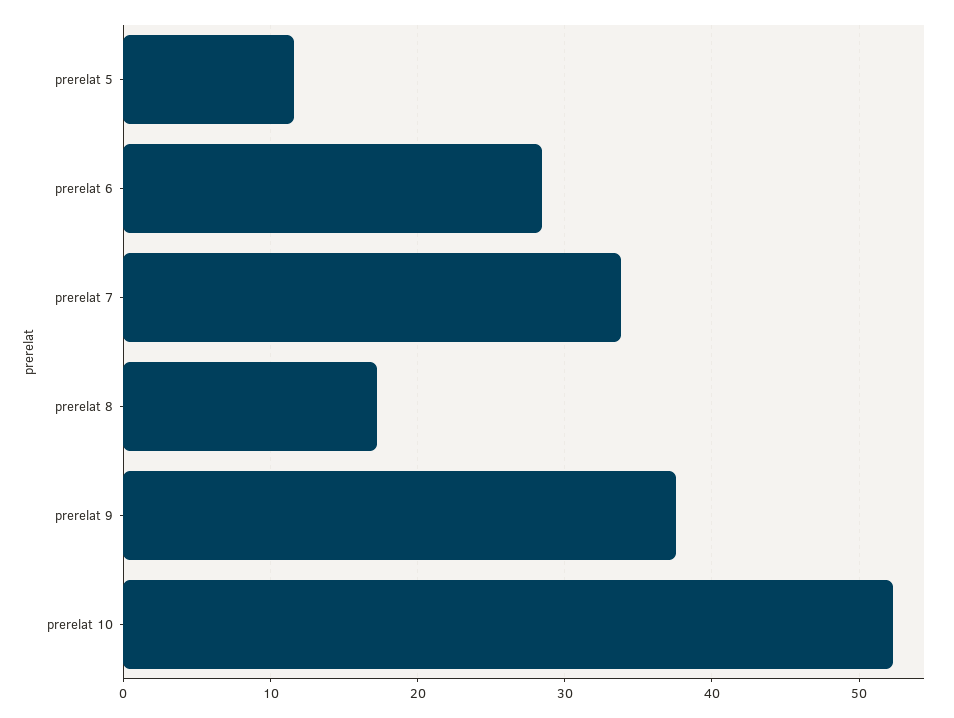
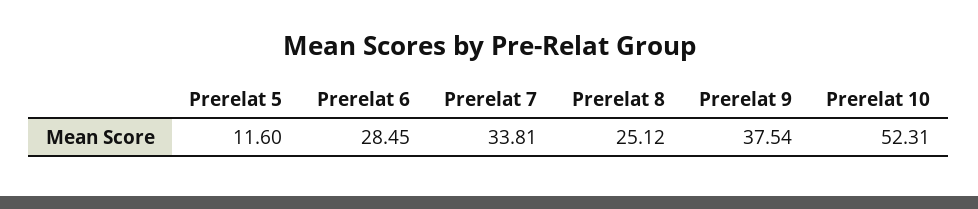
prerelat 8: 17 -> 25.12

